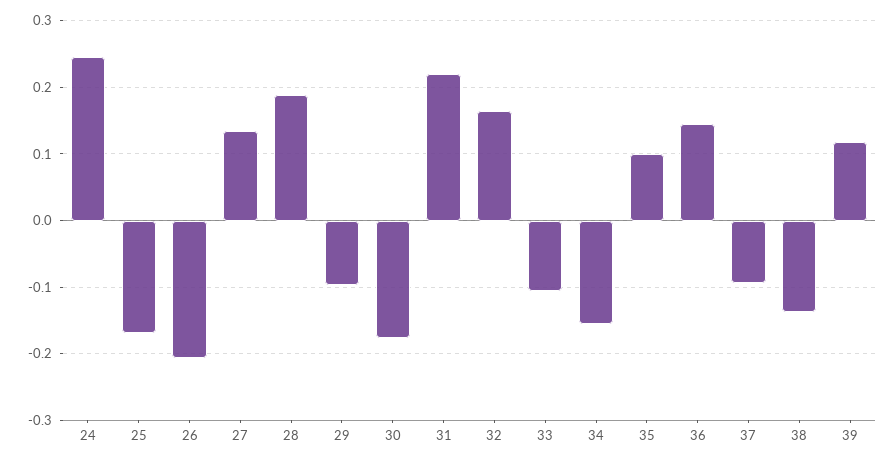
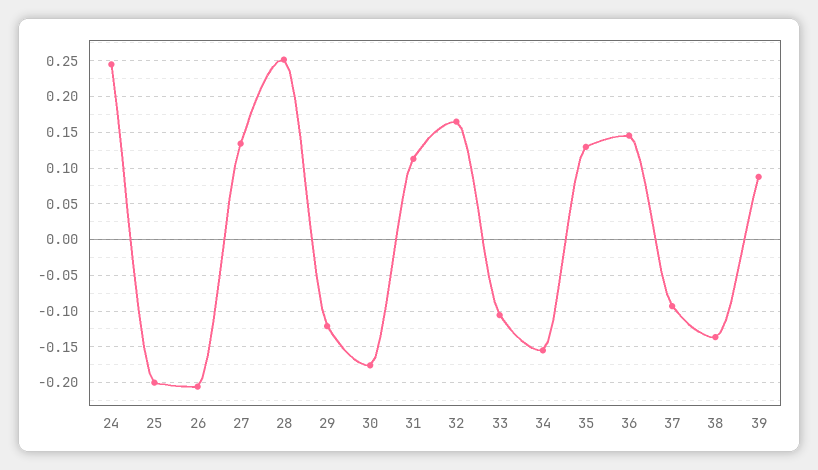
25: -0.17 -> -0.2
28: 0.19 -> 0.25
29: -0.1 -> -0.12
31: 0.22 -> 0.11
35: 0.1 -> 0.13
39: 0.12 -> 0.09

